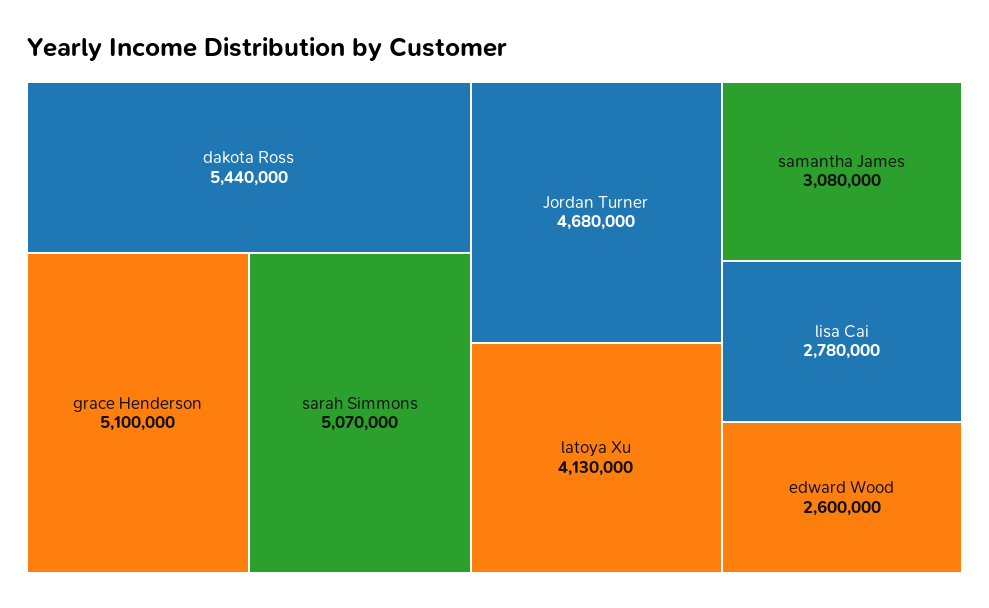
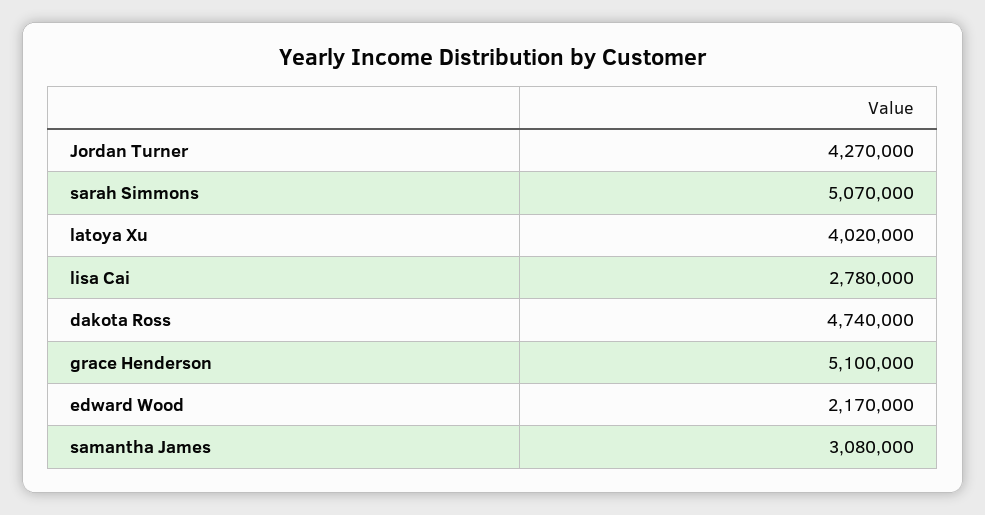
dakota Ross: 5440000 -> 4740000
Jordan Turner: 4680000 -> 4270000
latoya Xu: 4130000 -> 4020000
edward Wood: 2600000 -> 2170000

